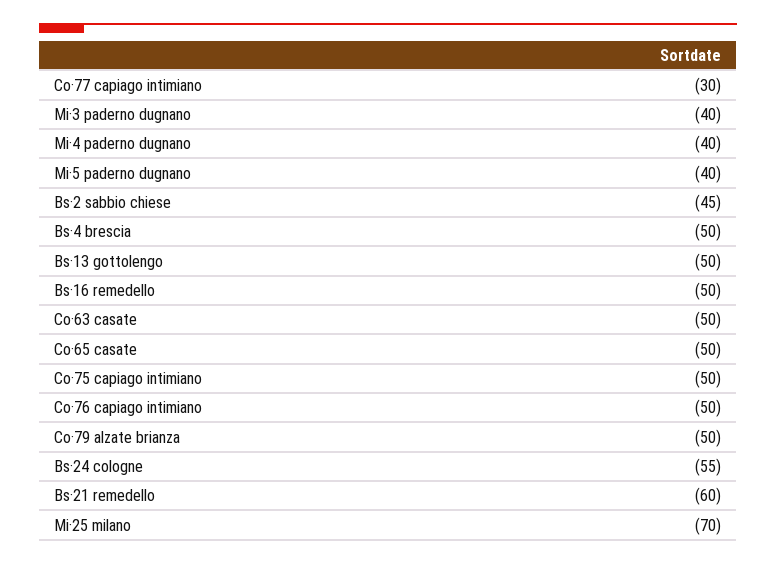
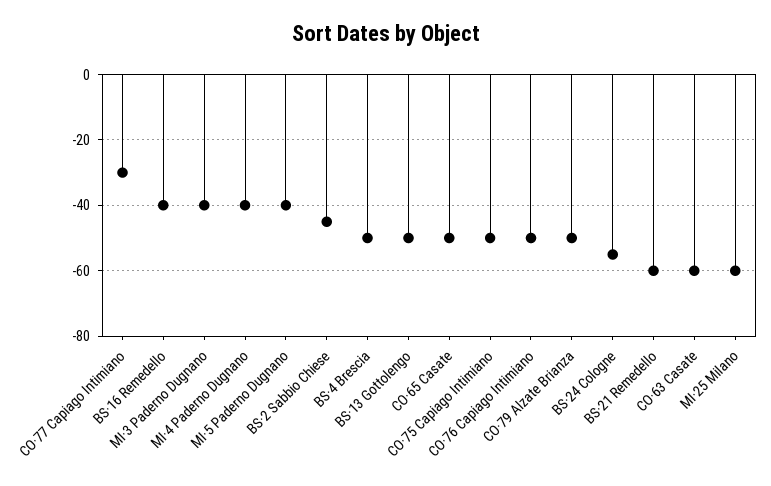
Bs·16 remedello: -50 -> -40
Co·63 casate: -50 -> -60
Mi·25 milano: -70 -> -60

